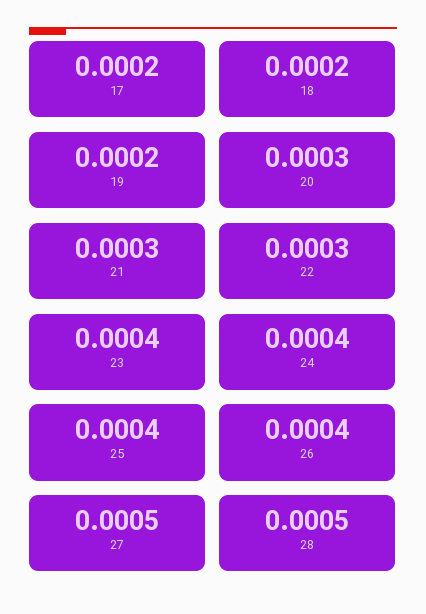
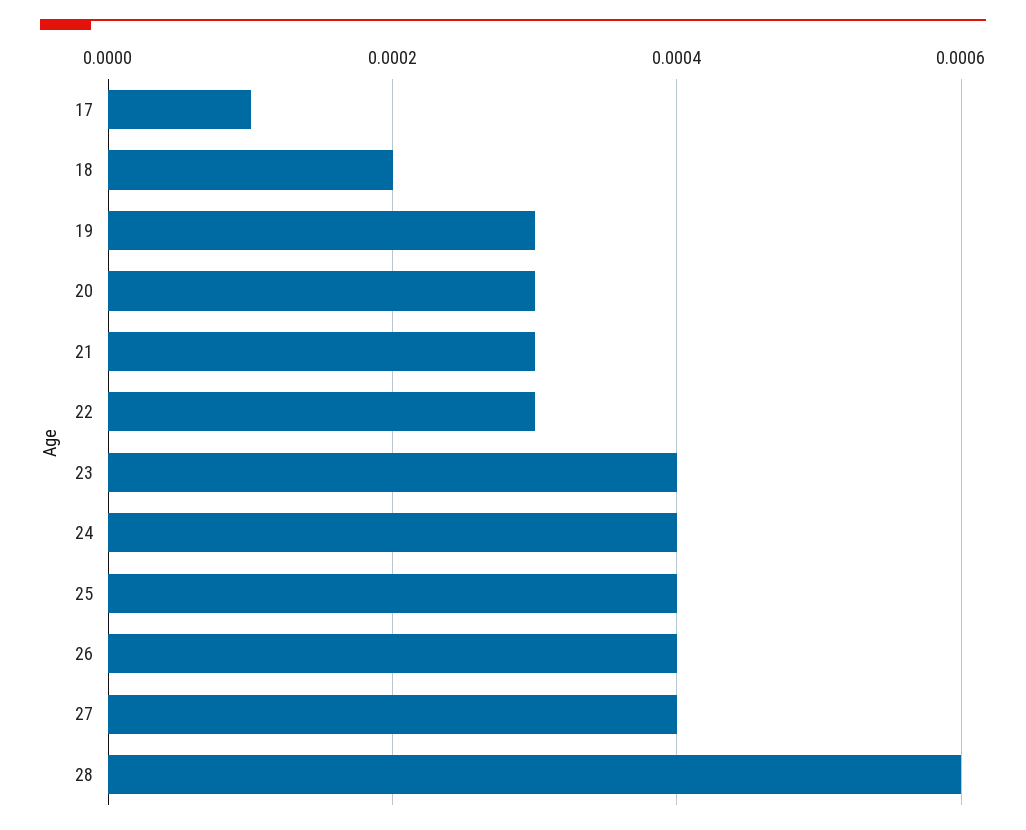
17: 0.0002 -> 0.0001
19: 0.0002 -> 0.0003
27: 0.0005 -> 0.0004
28: 0.0005 -> 0.0006

